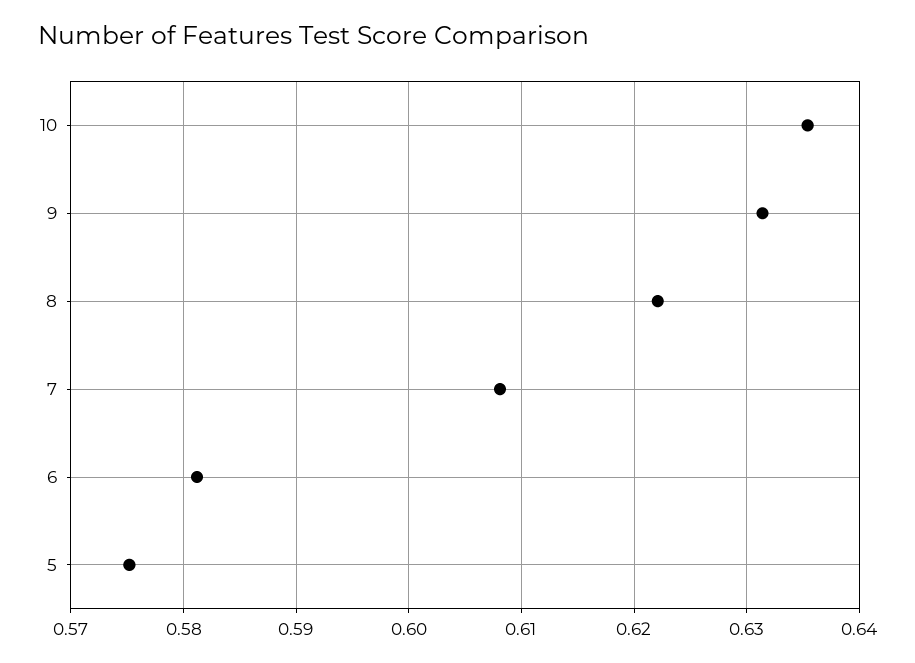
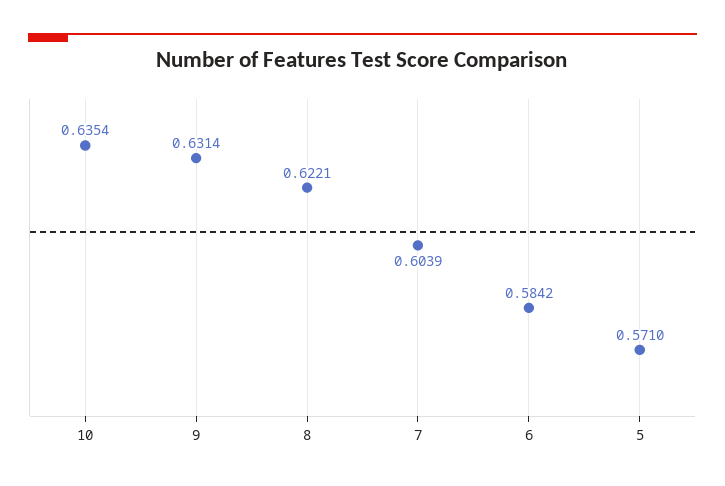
7: 0.608 -> 0.6039
6: 0.581 -> 0.5842
5: 0.575 -> 0.571

